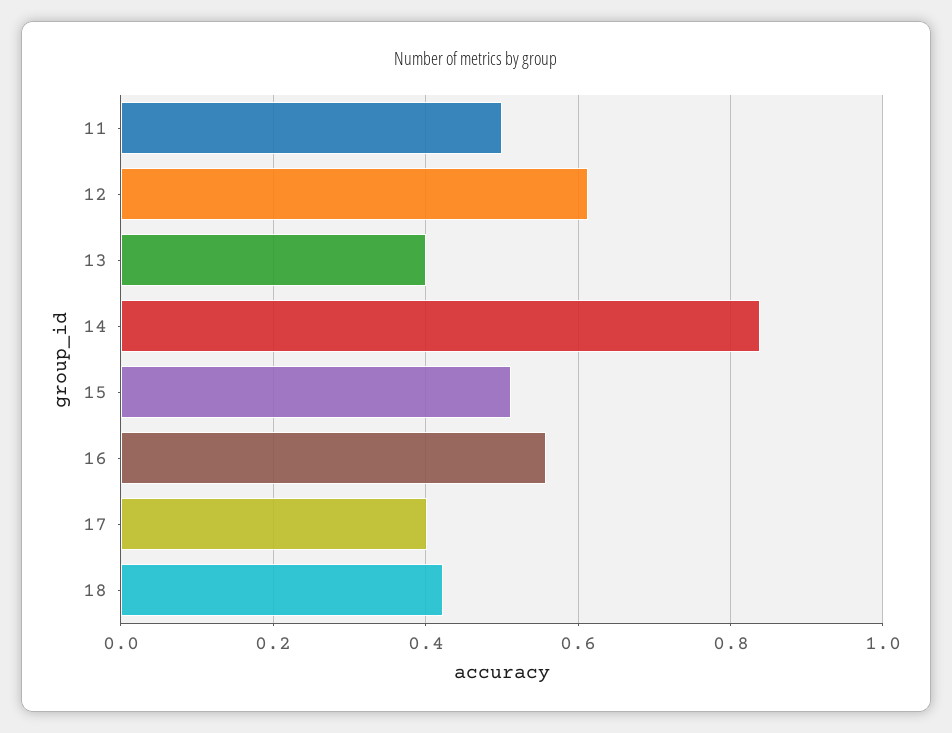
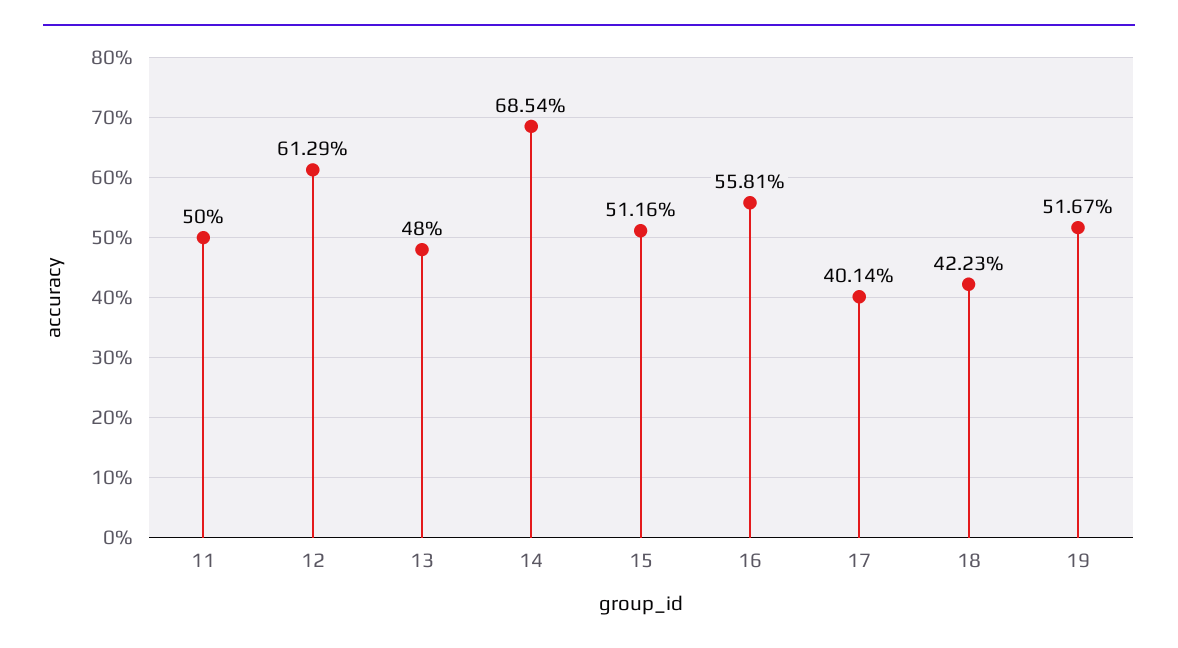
13: 0.4 -> 0.48
14: 0.84 -> 0.6854
19: none -> 0.5167

